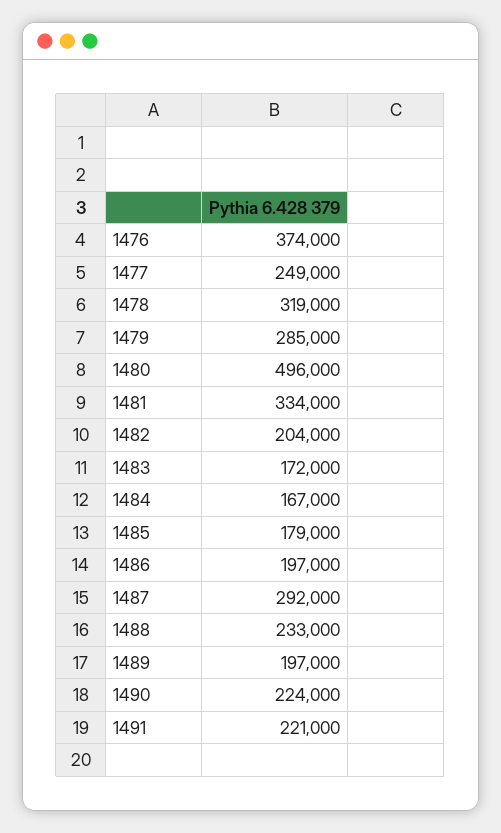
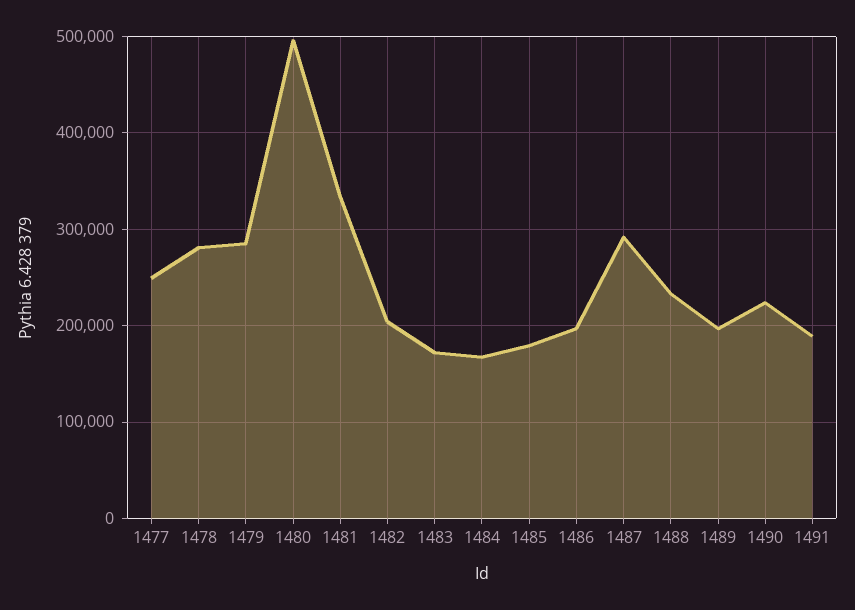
1476: 374000 -> none
1478: 319000 -> 280000
1491: 221000 -> 190000

